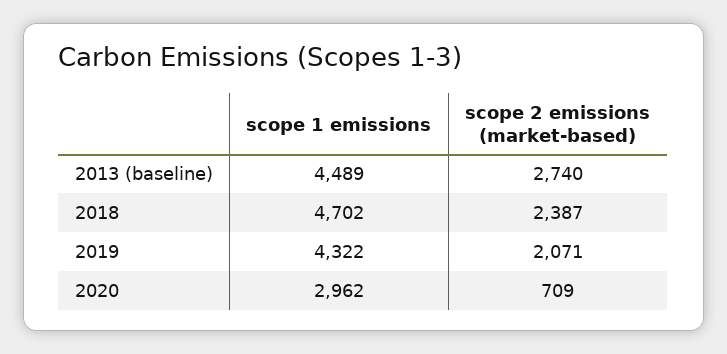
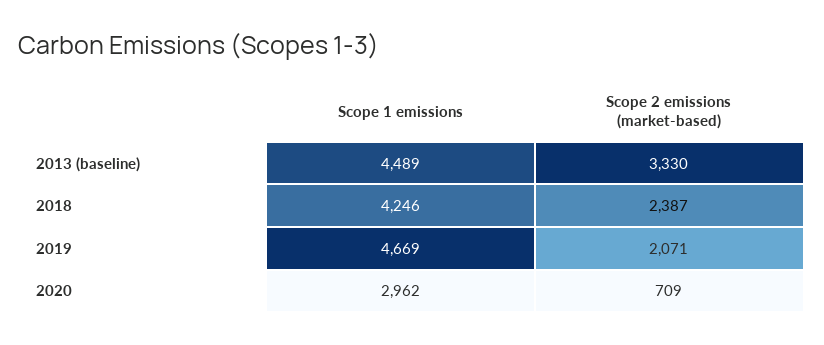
scope 2 emissions (market-based), 2013 (baseline): 2740 -> 3330
scope 1 emissions, 2018: 4702 -> 4246
scope 1 emissions, 2019: 4322 -> 4669

